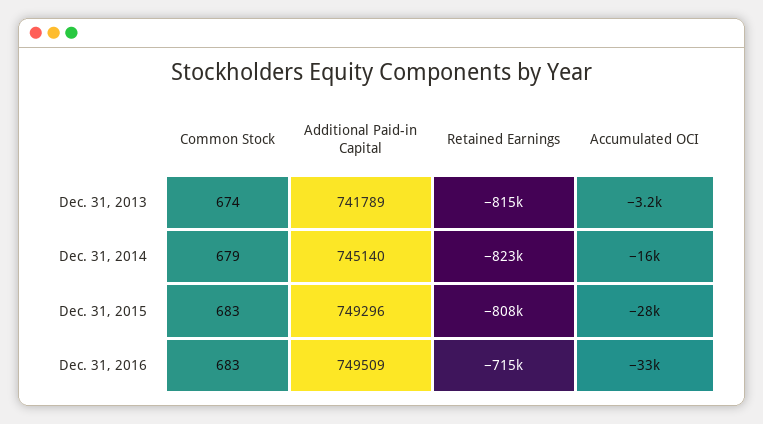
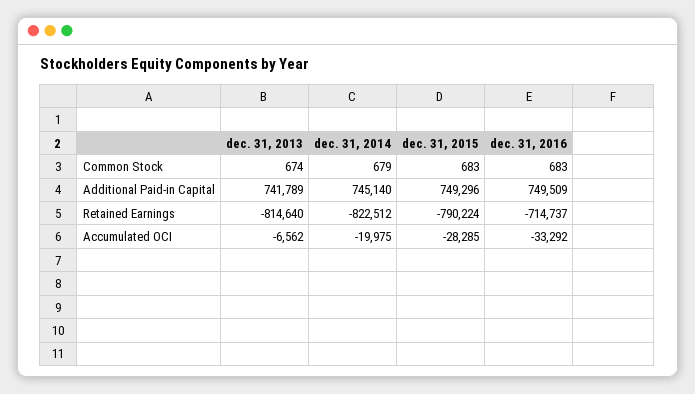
Accumulated OCI, Dec. 31, 2013: -3200 -> -6562
Accumulated OCI, Dec. 31, 2014: -16000 -> -19975
Retained Earnings, Dec. 31, 2015: -808000 -> -790224

